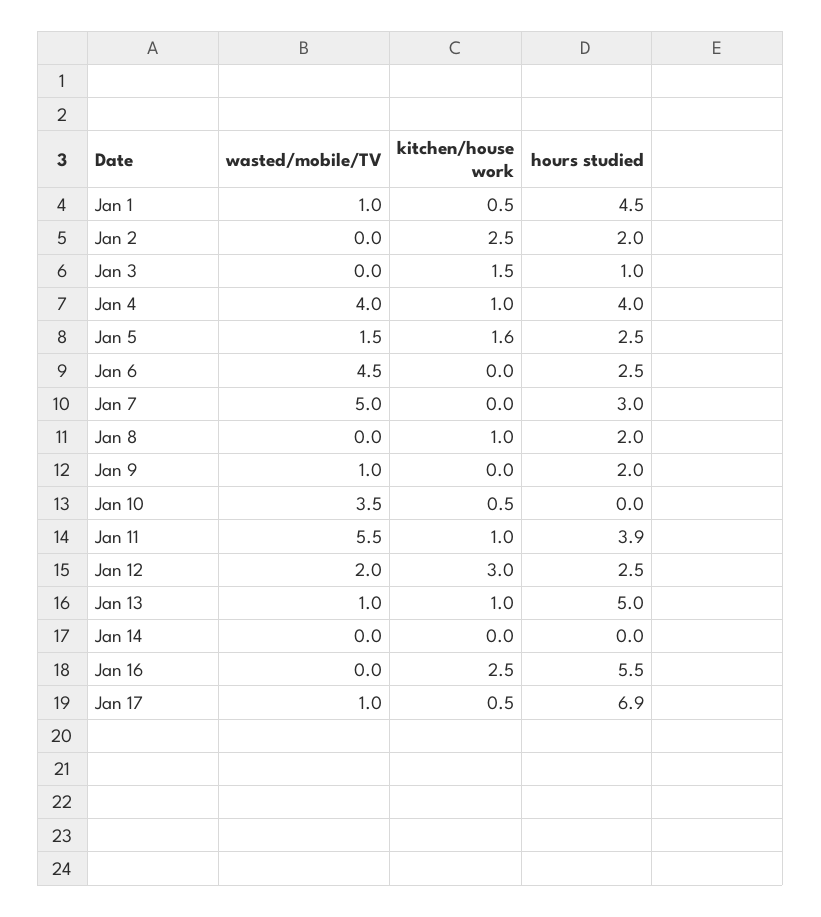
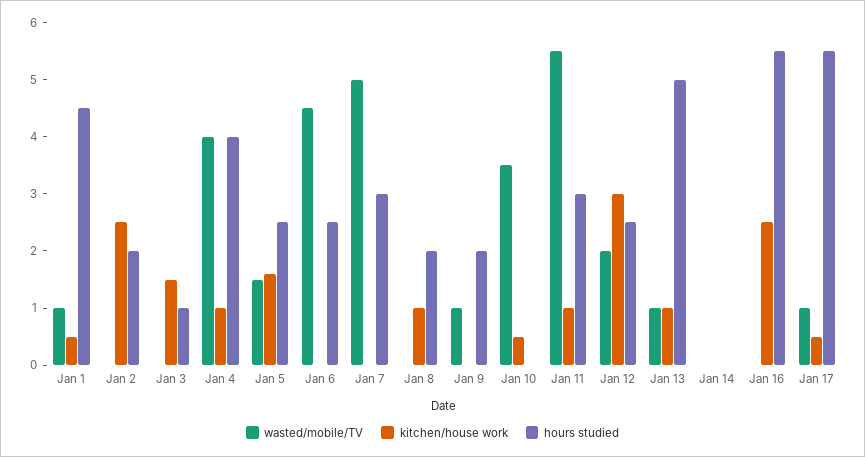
hours studied, Jan 11: 3.9 -> 3
hours studied, Jan 17: 6.9 -> 5.5

